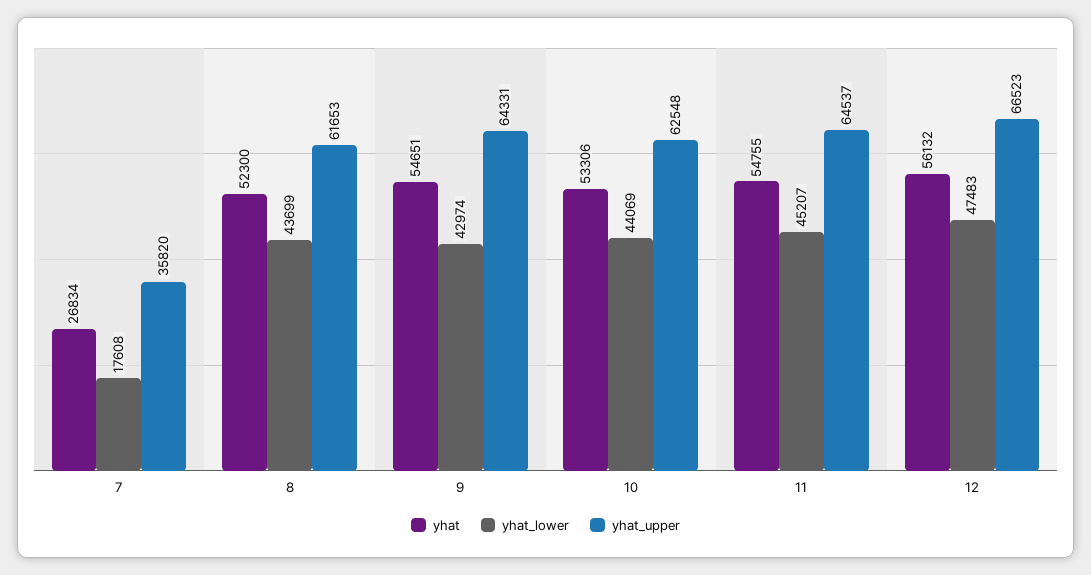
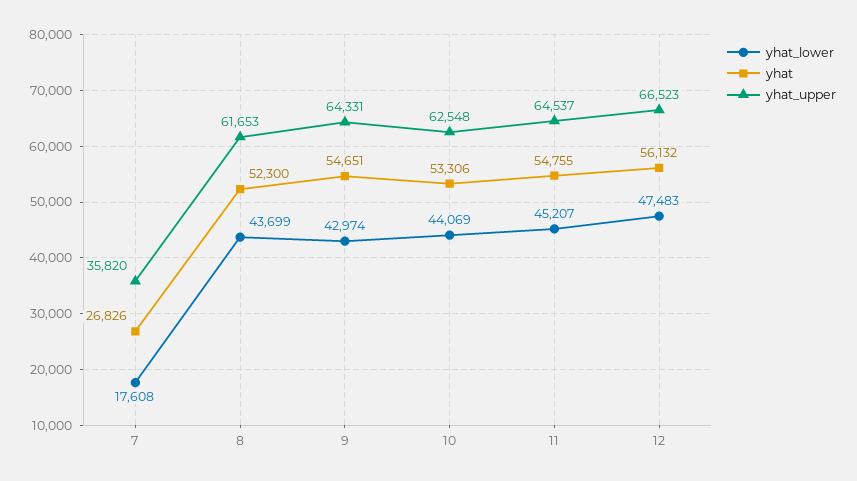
yhat, 7: 26834 -> 26826

